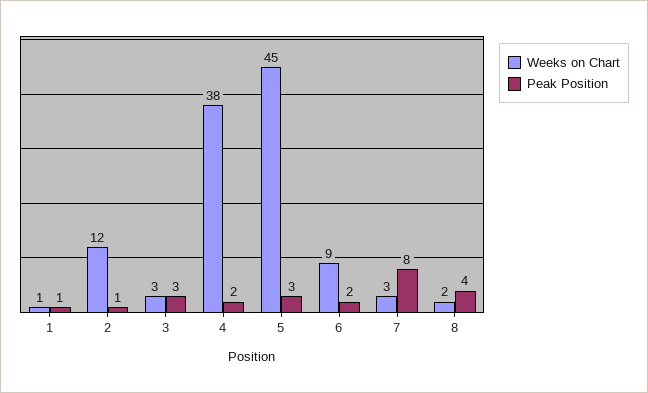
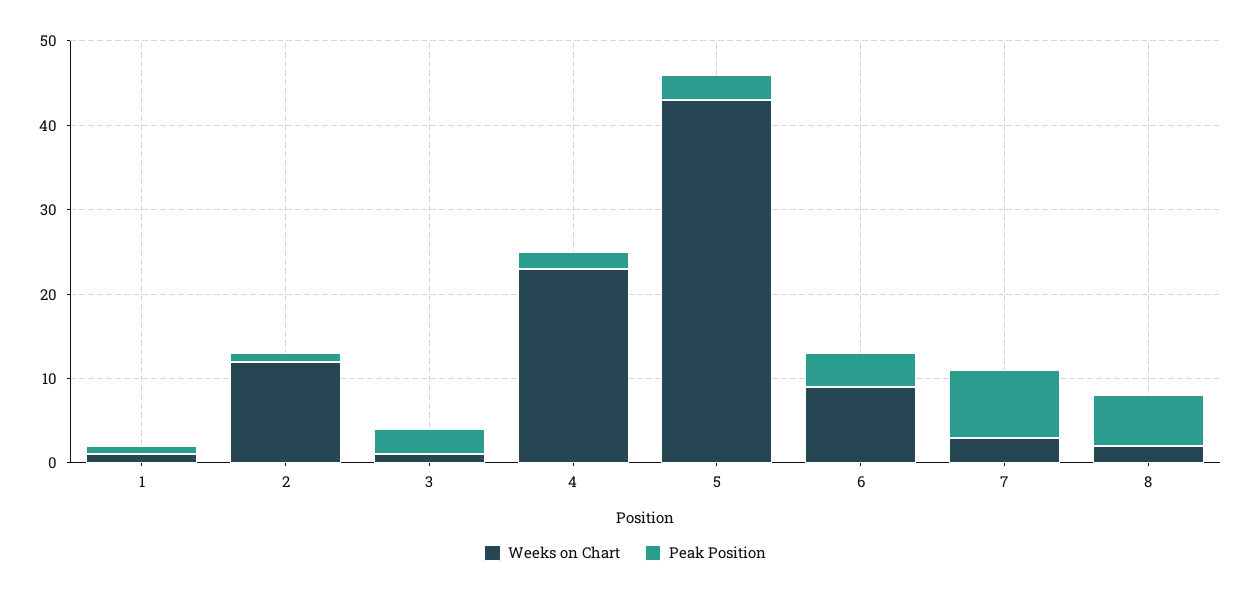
Weeks on Chart, 3: 3 -> 1
Weeks on Chart, 4: 38 -> 23
Weeks on Chart, 5: 45 -> 43
Peak Position, 6: 2 -> 4
Peak Position, 8: 4 -> 6

